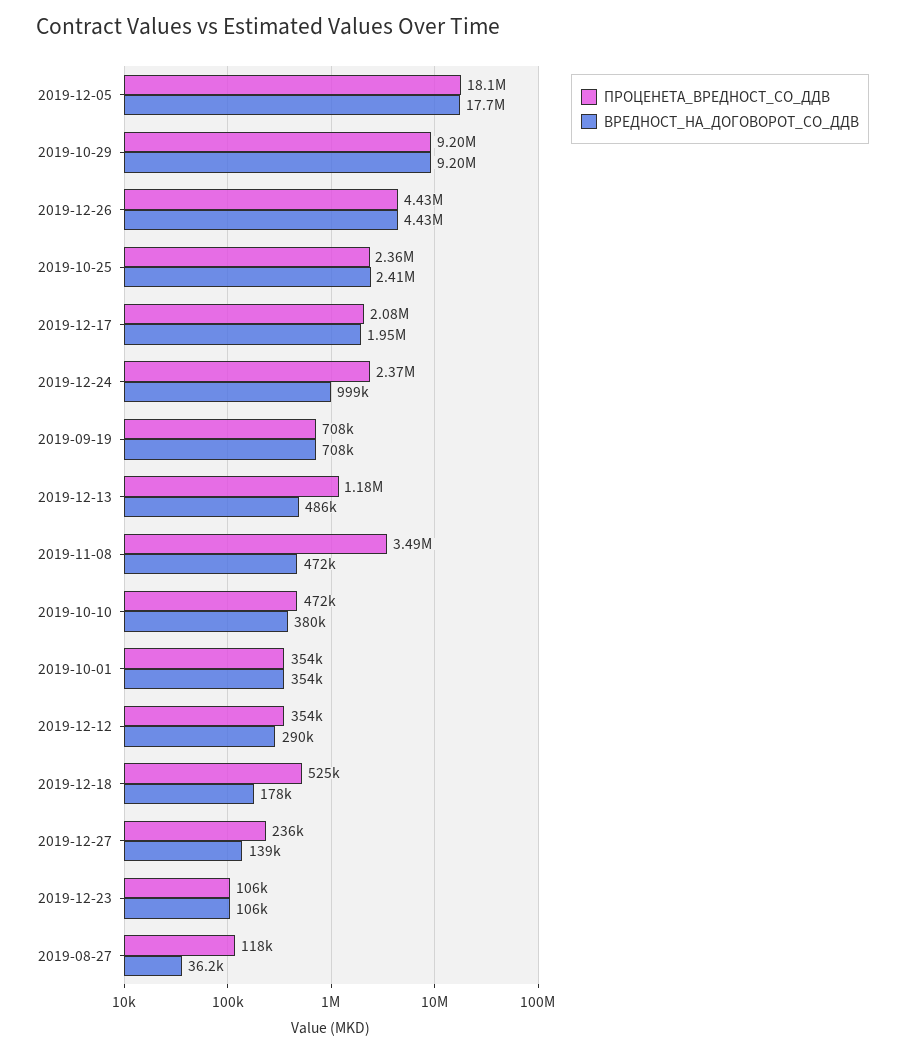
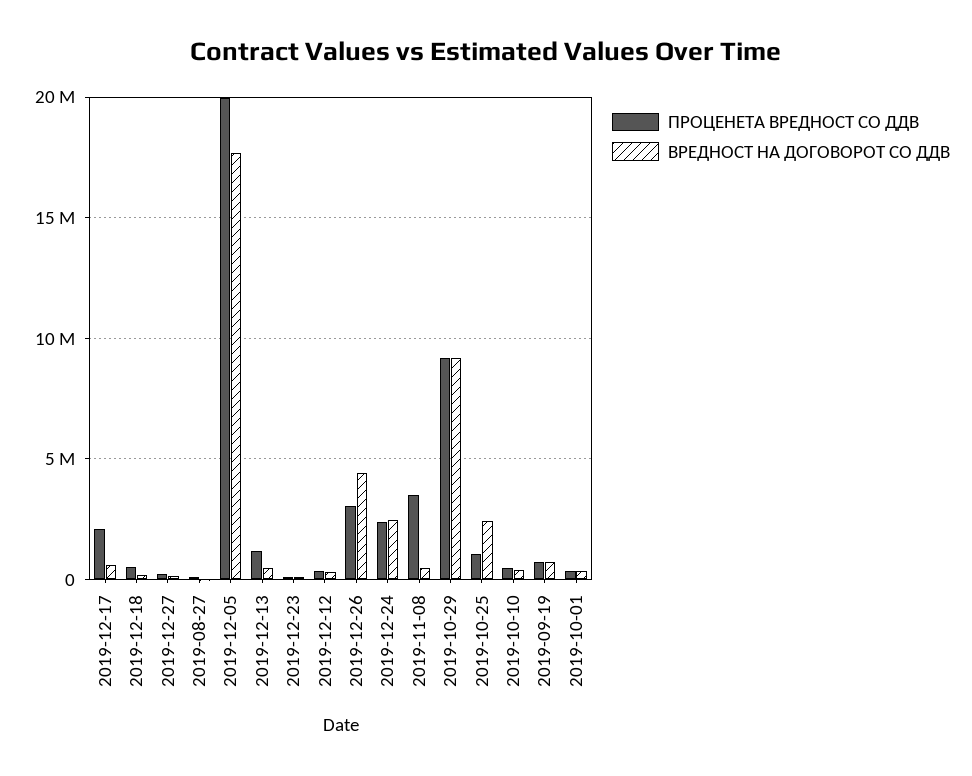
ПРОЦЕНЕТА_ВРЕДНОСТ_СО_ДДВ, 2019-12-05: 18100000 -> 20000000
ПРОЦЕНЕТА_ВРЕДНОСТ_СО_ДДВ, 2019-12-26: 4430000 -> 3000000
ПРОЦЕНЕТА_ВРЕДНОСТ_СО_ДДВ, 2019-10-25: 2360000 -> 1000000
ВРЕДНОСТ_НА_ДОГОВОРОТ_СО_ДДВ, 2019-12-17: 1950000 -> 500000
ВРЕДНОСТ_НА_ДОГОВОРОТ_СО_ДДВ, 2019-12-24: 999000 -> 2500000

